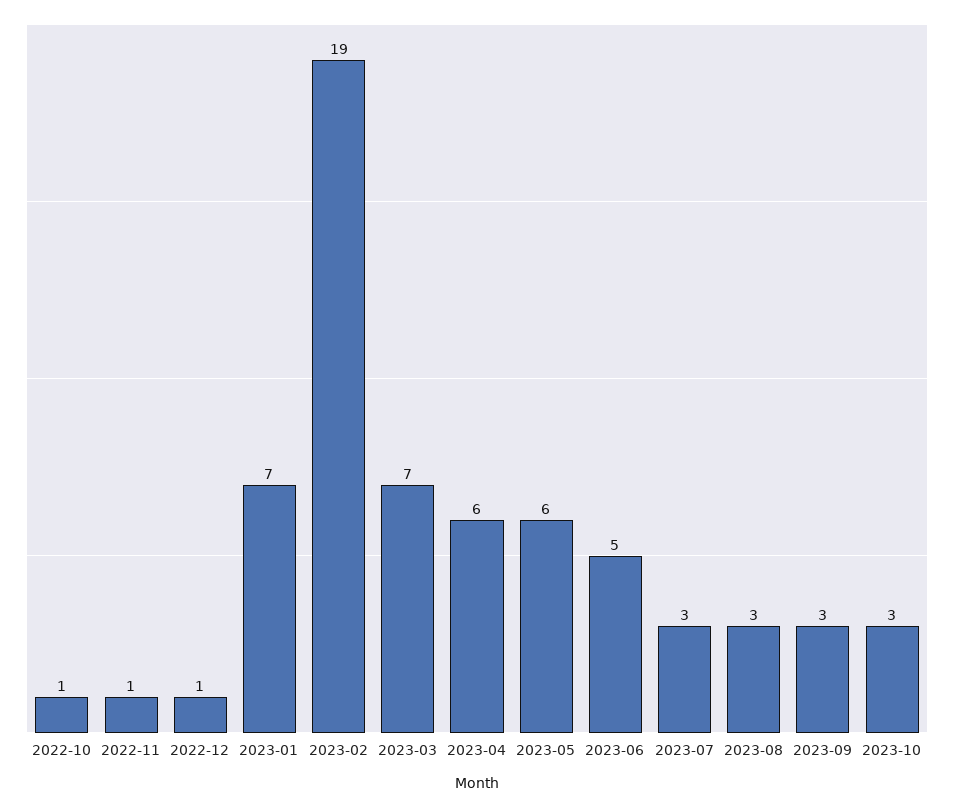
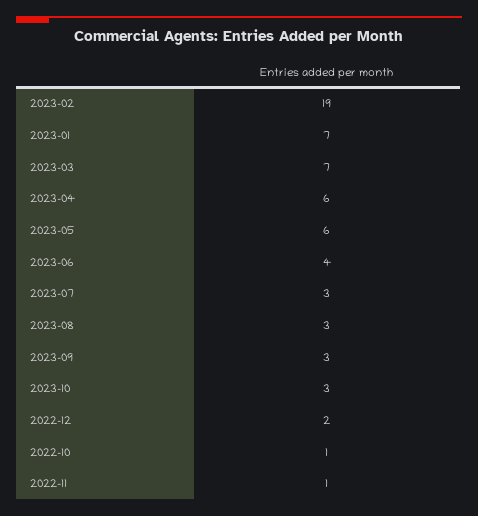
2022-12: 1 -> 2
2023-06: 5 -> 4

